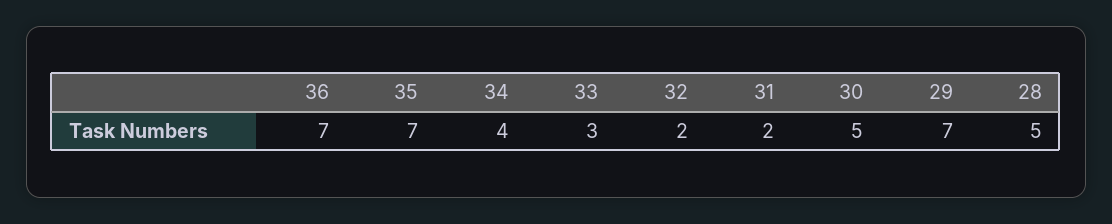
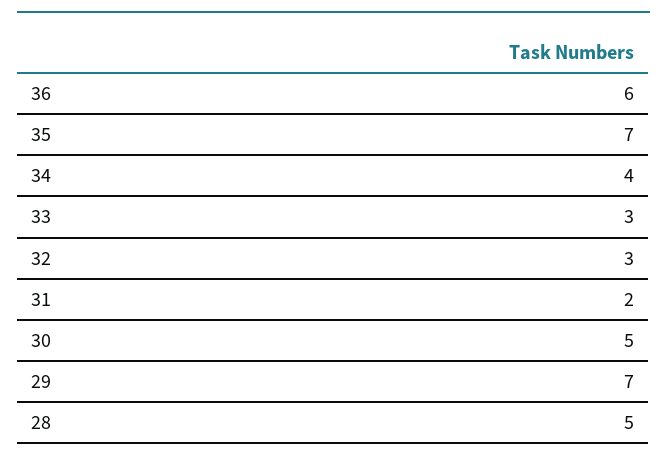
36: 7 -> 6
32: 2 -> 3

